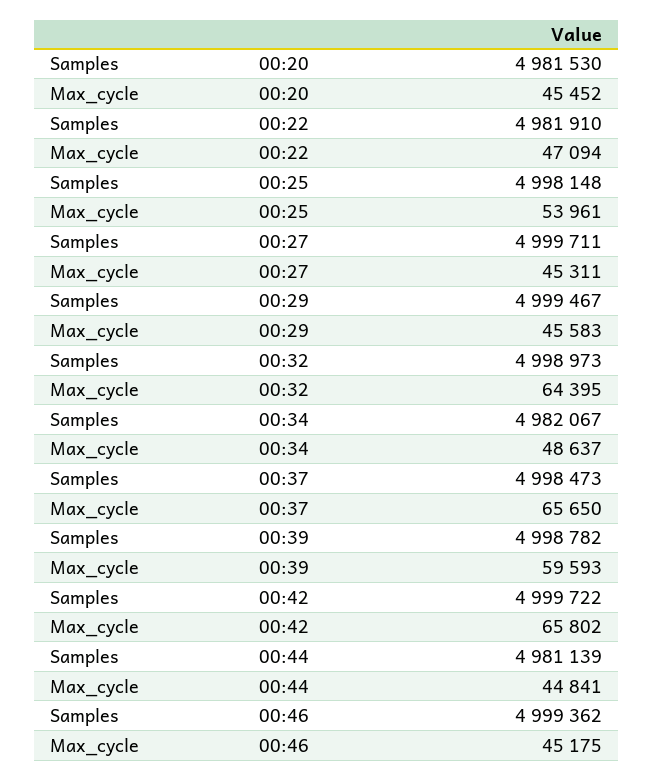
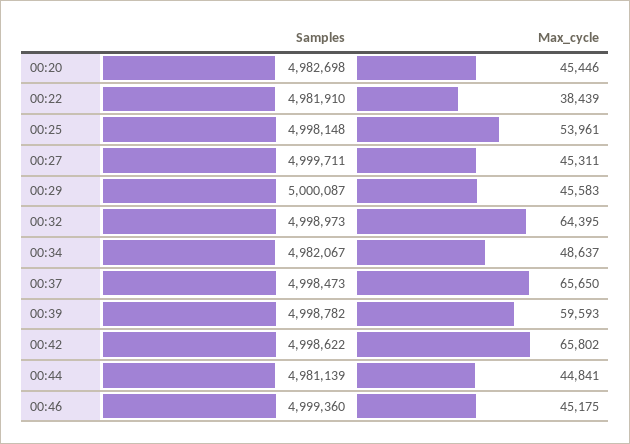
Samples, 00:20: 4981530 -> 4982698
Max_cycle, 00:20: 45452 -> 45446
Max_cycle, 00:22: 47094 -> 38439
Samples, 00:29: 4999467 -> 5000087
Samples, 00:42: 4999722 -> 4998622
Samples, 00:46: 4999362 -> 4999360

